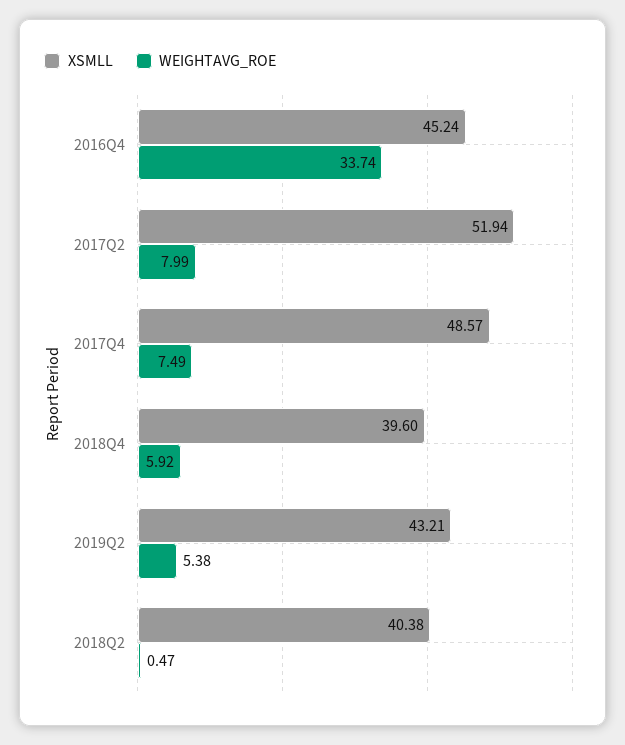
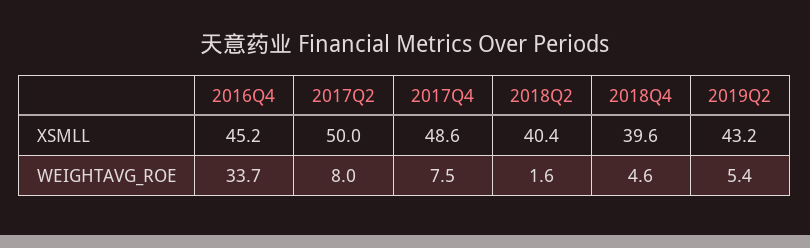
XSMLL, 2017Q2: 51.94 -> 50
WEIGHTAVG_ROE, 2018Q4: 5.92 -> 4.6
WEIGHTAVG_ROE, 2018Q2: 0.47 -> 1.6

